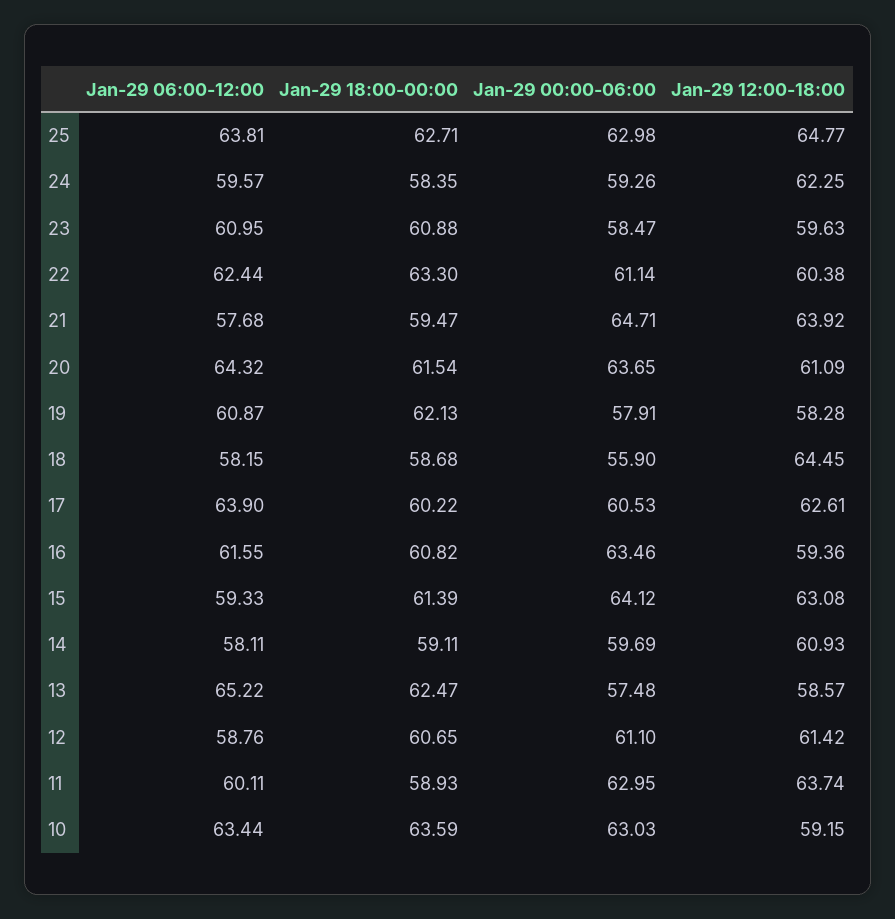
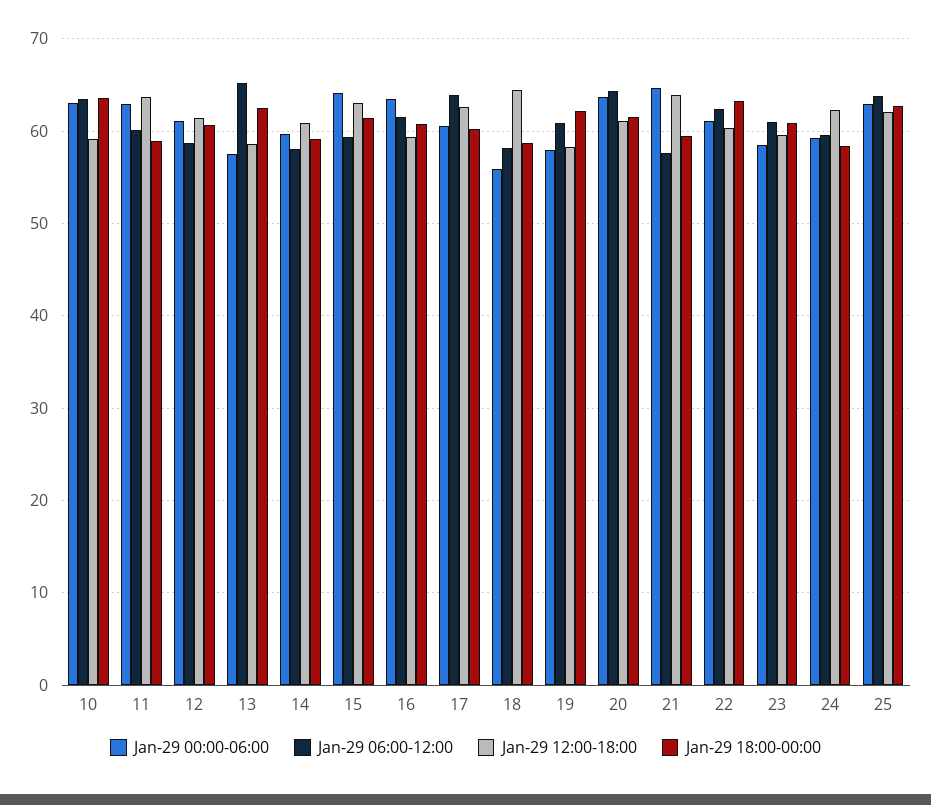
Jan-29 12:00-18:00, 25: 64.77 -> 62

